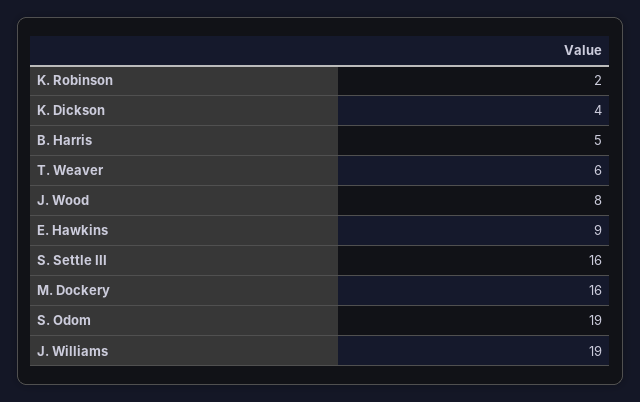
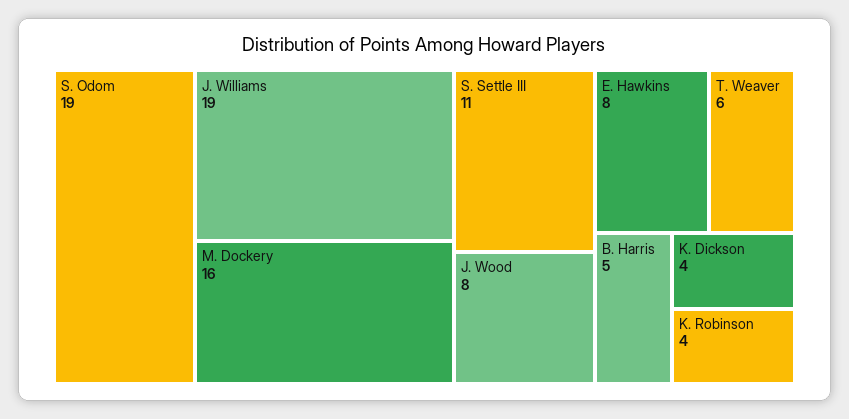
K. Robinson: 2 -> 4
E. Hawkins: 9 -> 8
S. Settle III: 16 -> 11

